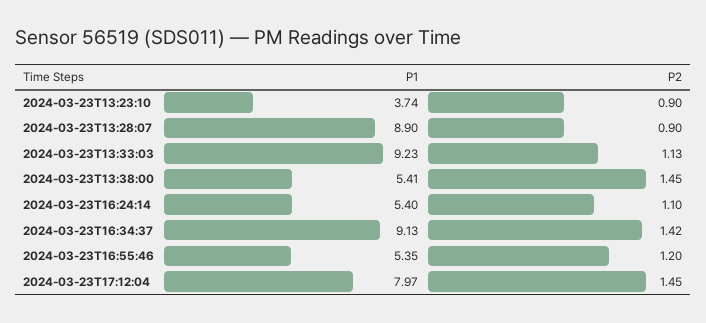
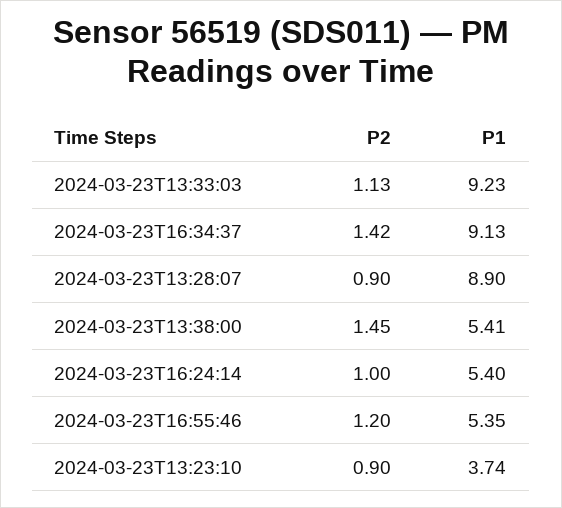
P2, 2024-03-23T16:24:14: 1.1 -> 1
P1, 2024-03-23T17:12:04: 7.97 -> none
P2, 2024-03-23T17:12:04: 1.45 -> none

